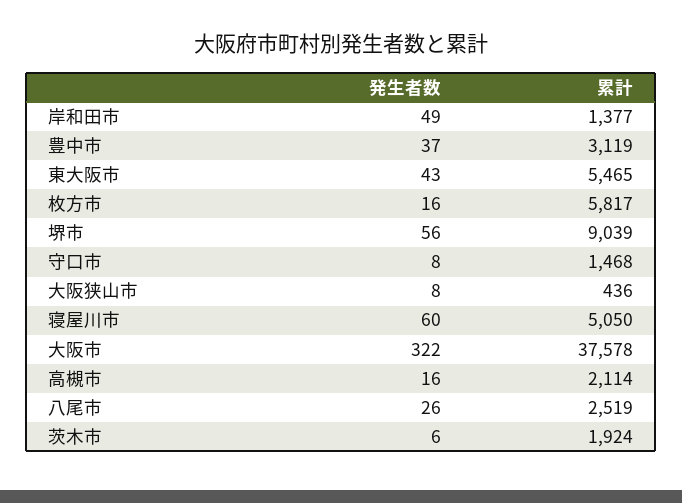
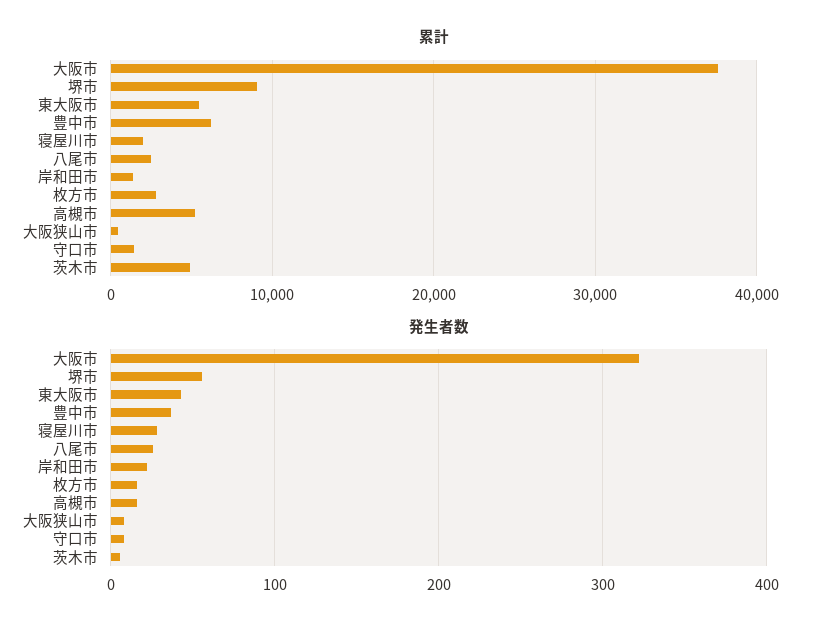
発生者数, 岸和田市: 49 -> 20
累計, 豊中市: 3119 -> 6000
累計, 枚方市: 5817 -> 3000
発生者数, 寝屋川市: 60 -> 30
累計, 寝屋川市: 5050 -> 2000
累計, 高槻市: 2114 -> 5000
累計, 茨木市: 1924 -> 5000

